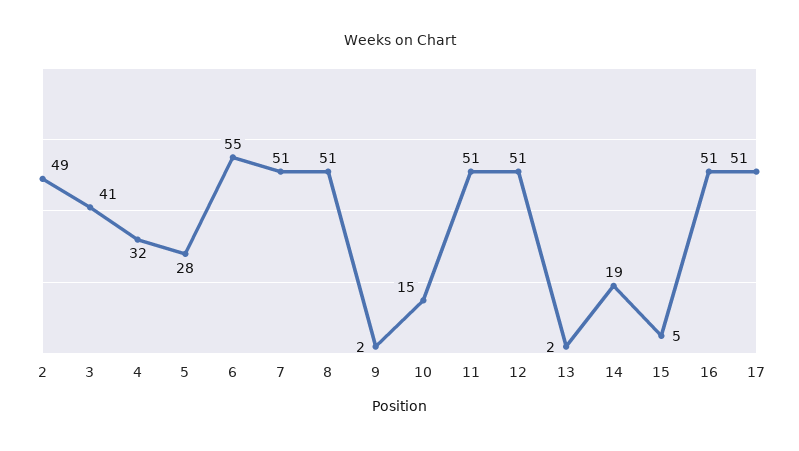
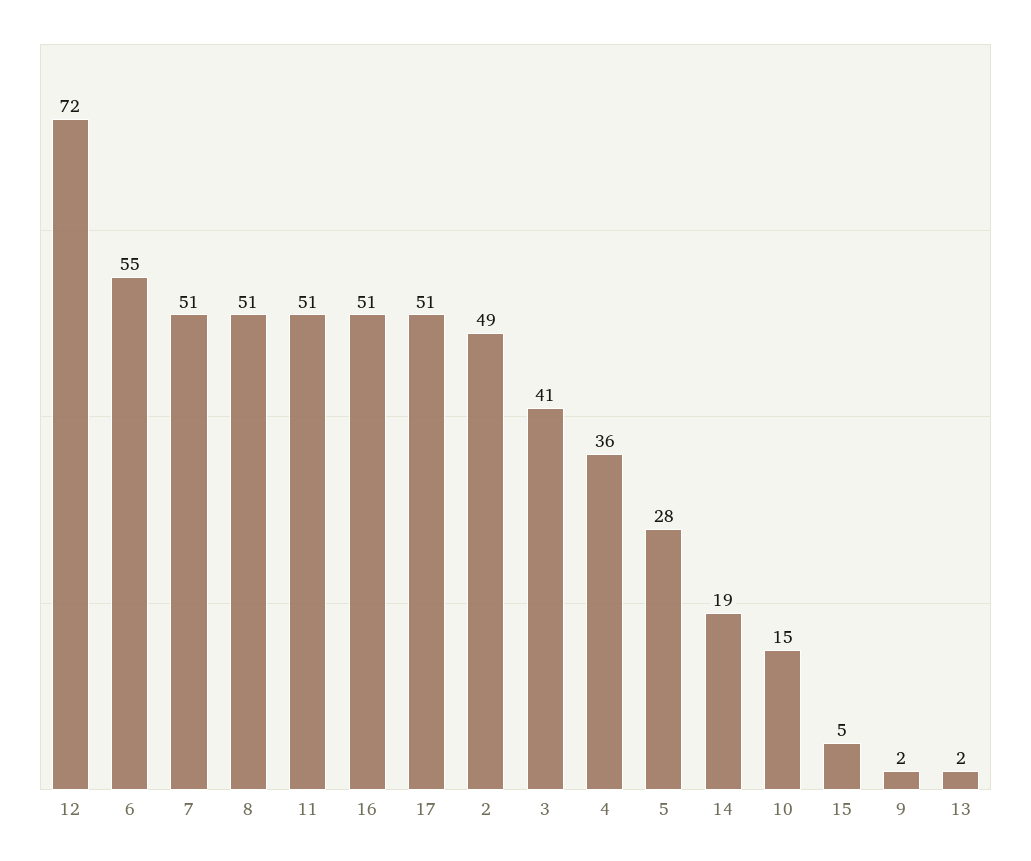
4: 32 -> 36
12: 51 -> 72

